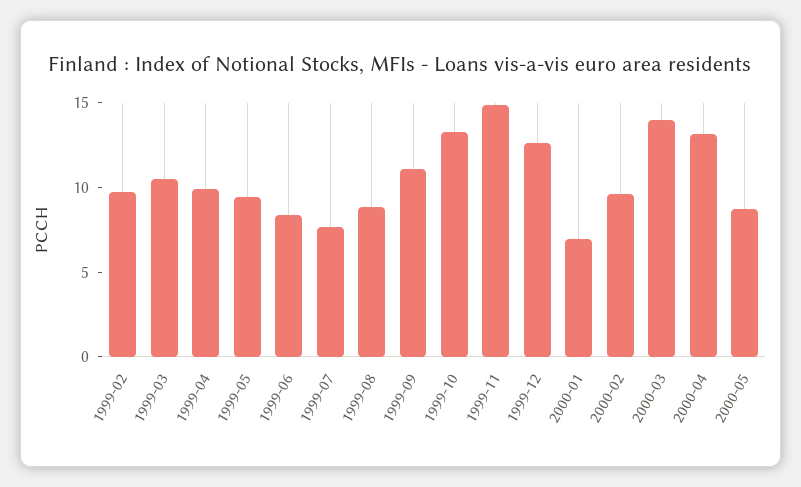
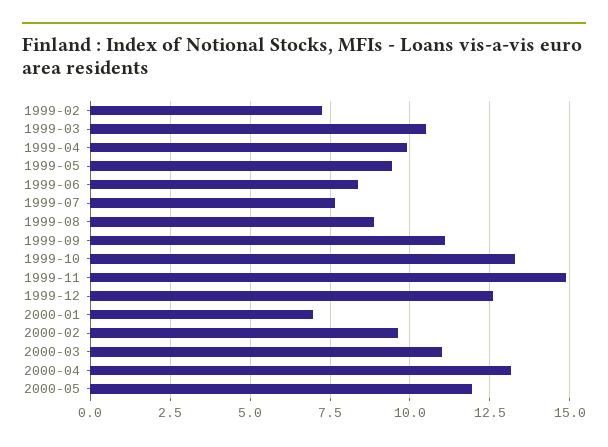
1999-02: 10 -> 7.25
2000-03: 14 -> 11
2000-05: 9 -> 12

